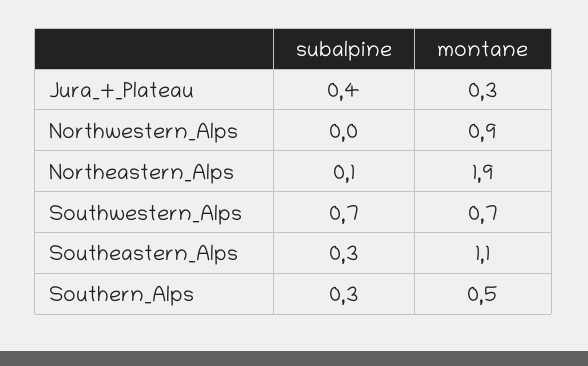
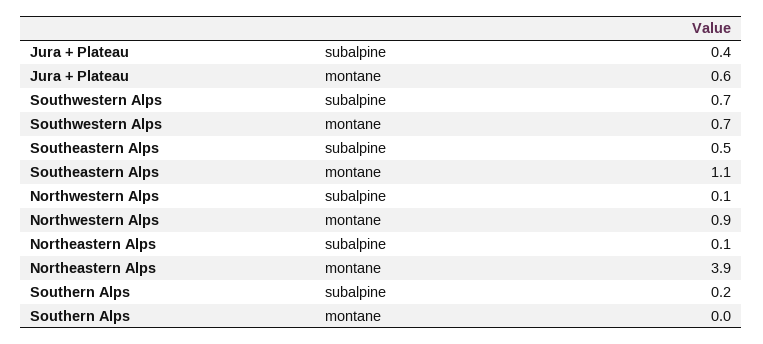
montane, Jura_+_Plateau: 0.3 -> 0.6
subalpine, Northwestern_Alps: 0 -> 0.1
montane, Northeastern_Alps: 1.9 -> 3.9
subalpine, Southeastern_Alps: 0.3 -> 0.5
subalpine, Southern_Alps: 0.3 -> 0.2
montane, Southern_Alps: 0.5 -> 0

